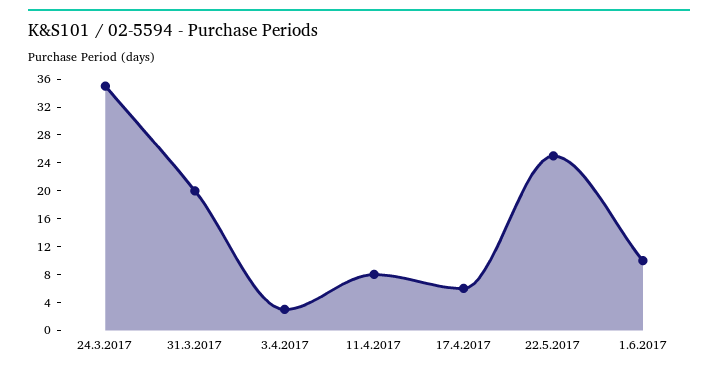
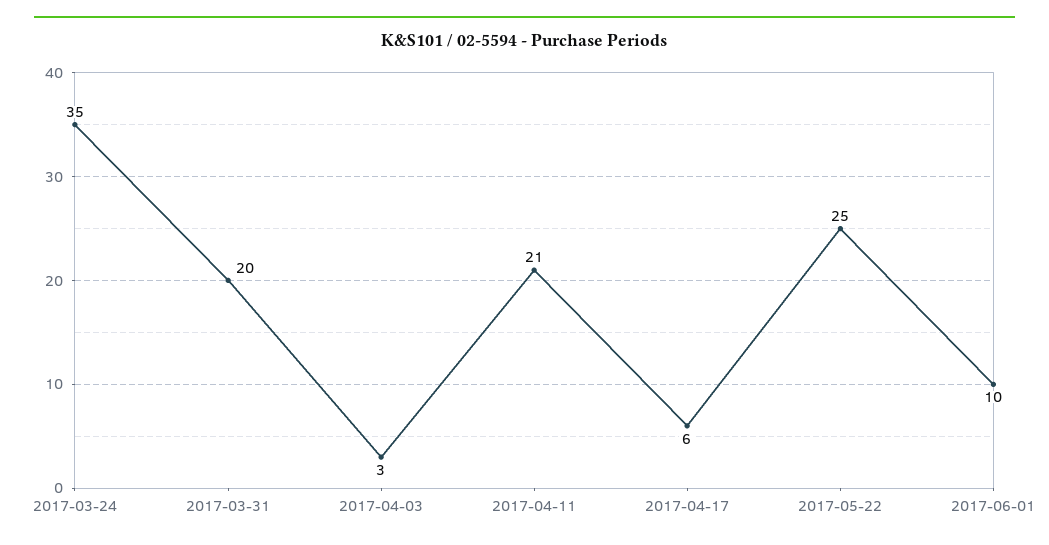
11.4.2017: 8 -> 21

